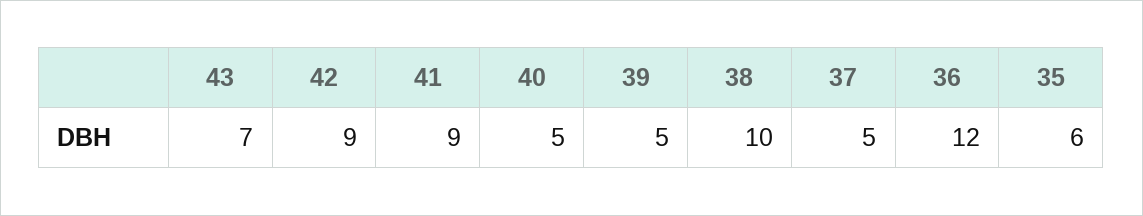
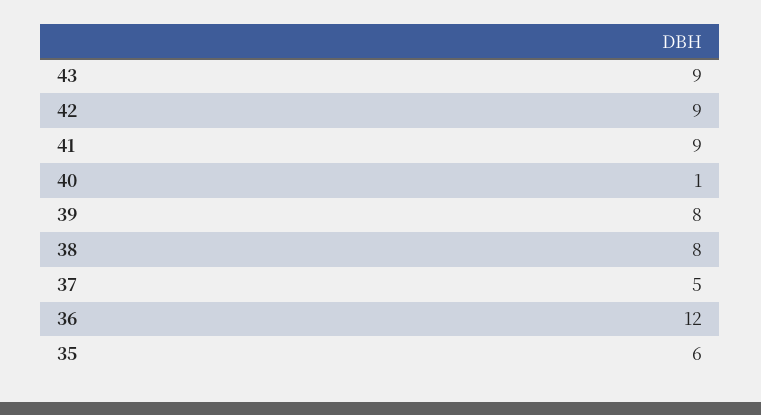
43: 7 -> 9
40: 5 -> 1
39: 5 -> 8
38: 10 -> 8

